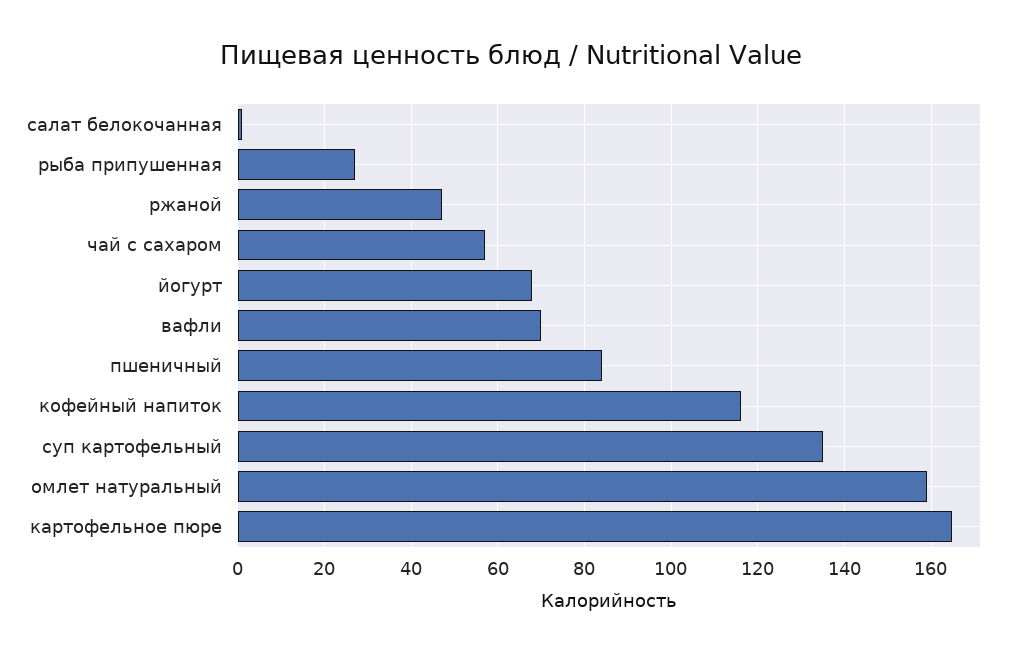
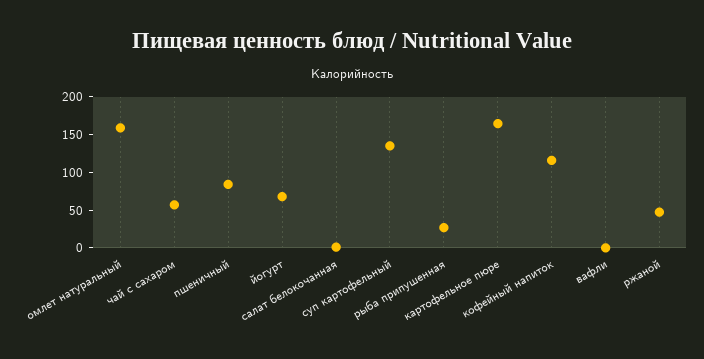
вафли: 70 -> 0

